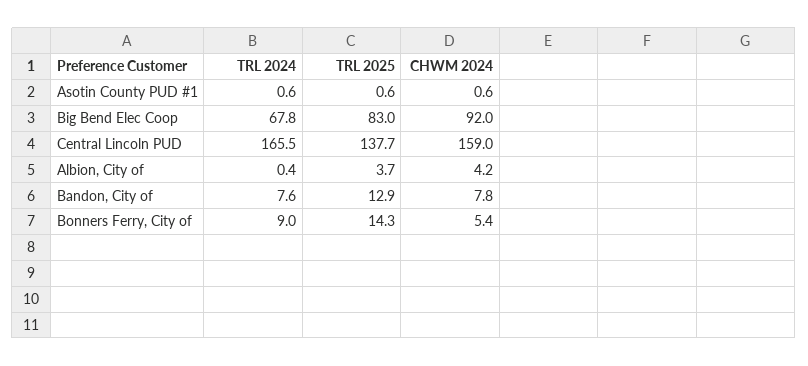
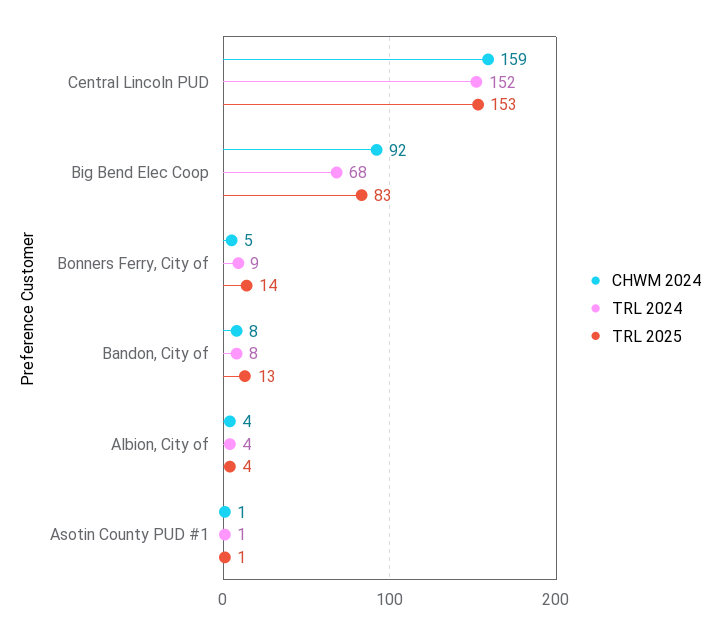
TRL 2024, Central Lincoln PUD: 165.5 -> 152
TRL 2025, Central Lincoln PUD: 137.7 -> 153
TRL 2024, Albion, City of: 0.4 -> 4

